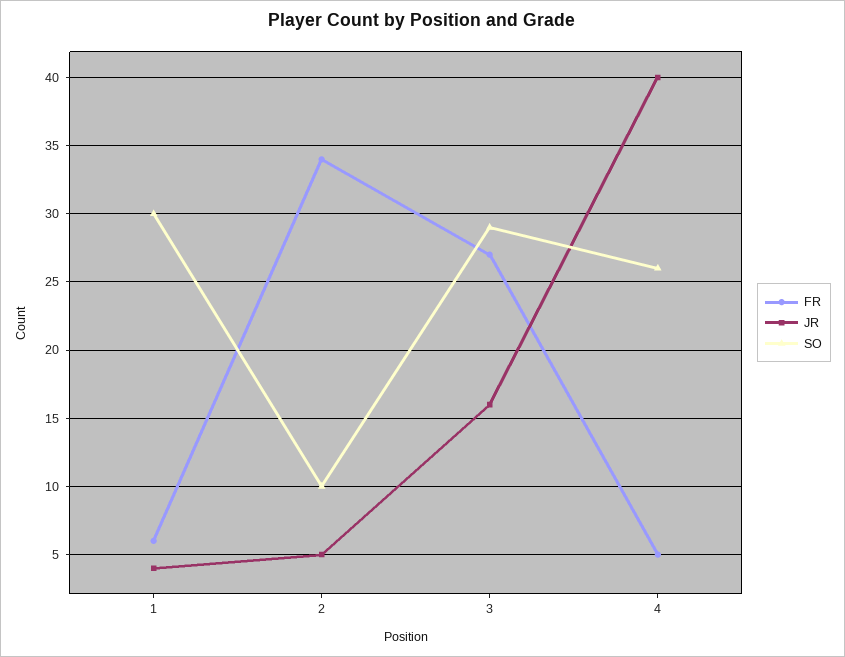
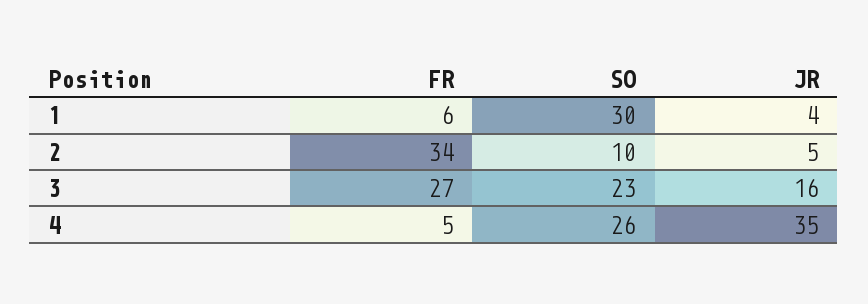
SO, 3: 29 -> 23
JR, 4: 40 -> 35

